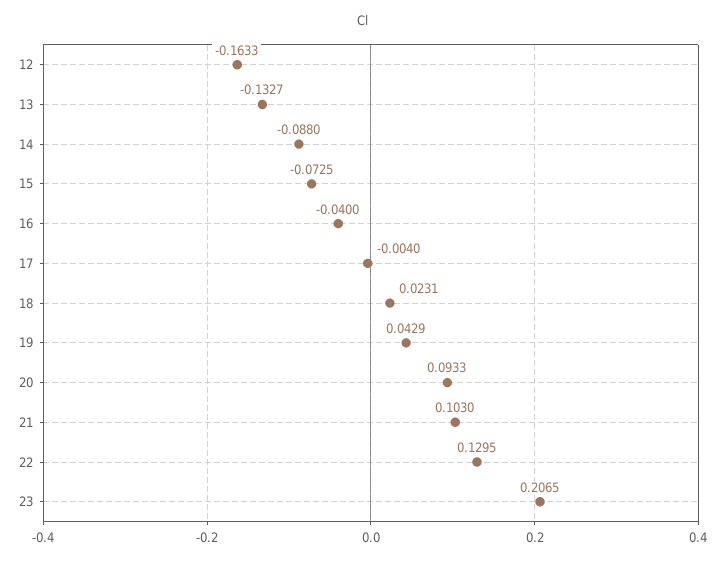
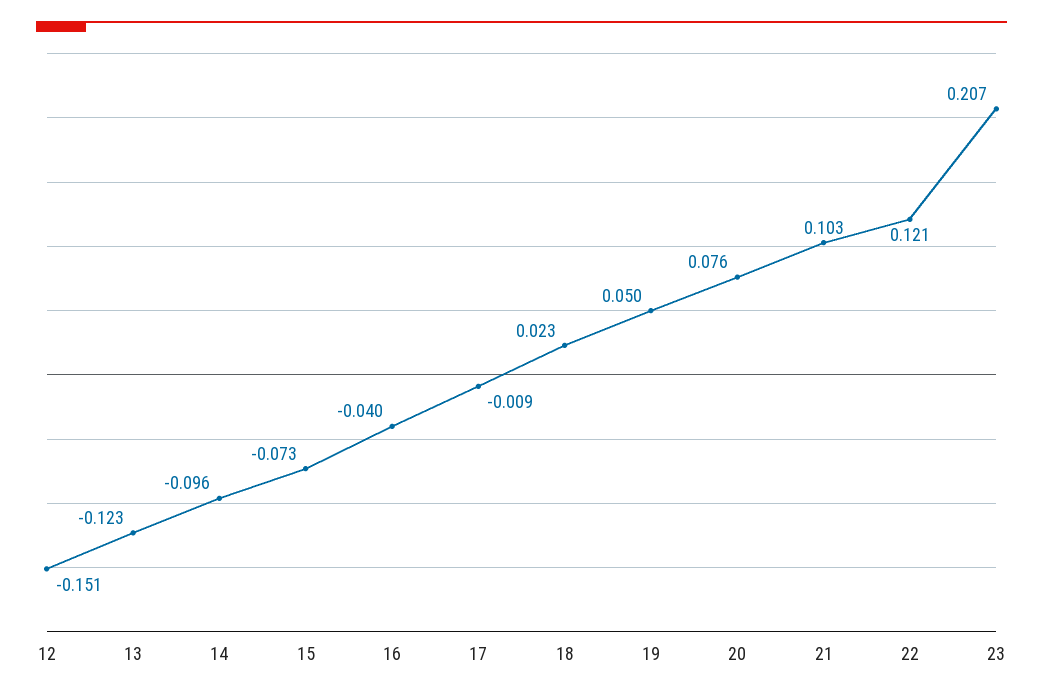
12: -0.1633 -> -0.151
13: -0.1327 -> -0.123
14: -0.088 -> -0.096
17: -0.004 -> -0.009
19: 0.0429 -> 0.05
20: 0.0933 -> 0.076
22: 0.1295 -> 0.121

